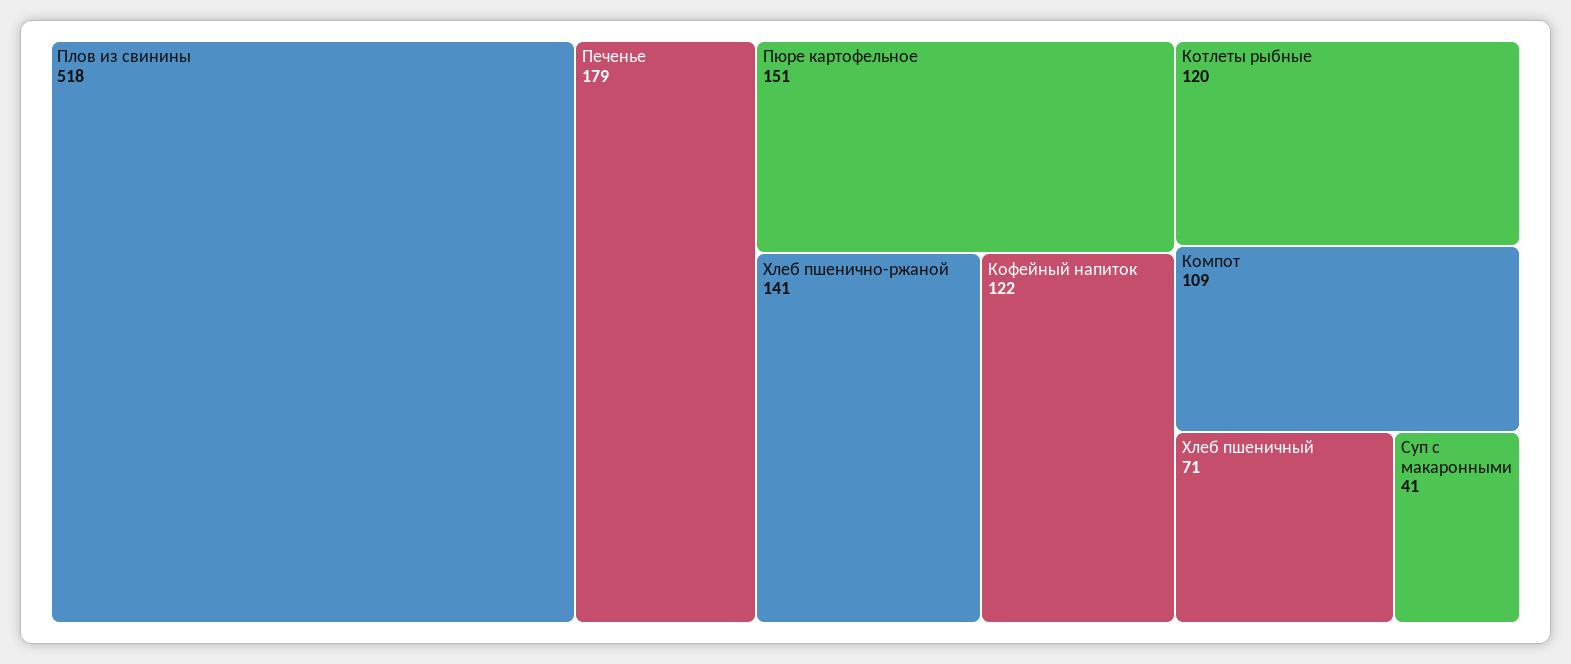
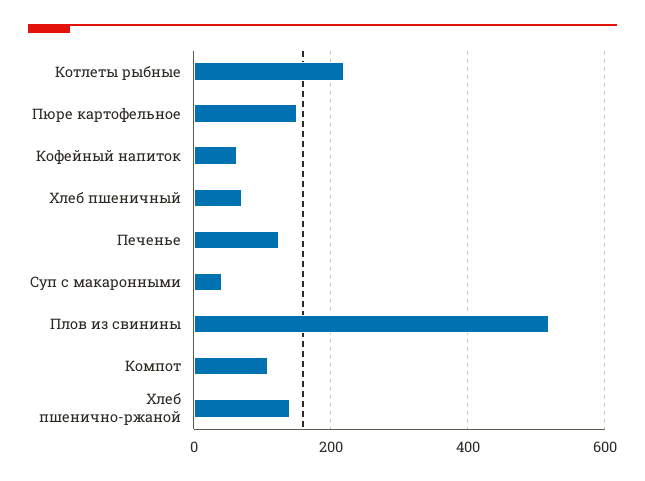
Печенье: 179 -> 120
Кофейный напиток: 122 -> 60
Котлеты рыбные: 120 -> 220

